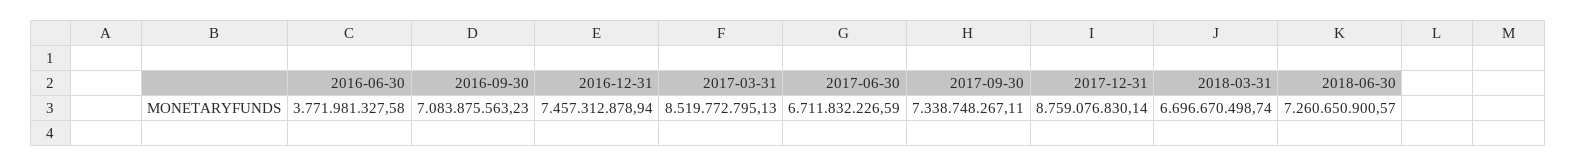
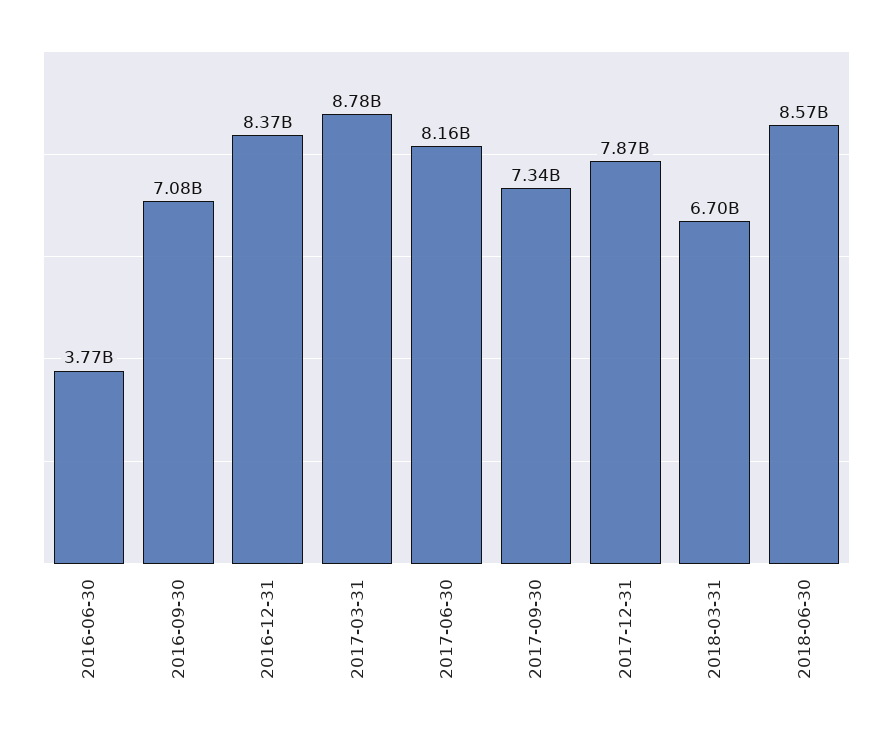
2016-12-31: 7457312878.94 -> 8370000000
2017-03-31: 8519772795.13 -> 8780000000
2017-06-30: 6711832226.59 -> 8160000000
2017-12-31: 8759076830.14 -> 7870000000
2018-06-30: 7260650900.57 -> 8570000000

